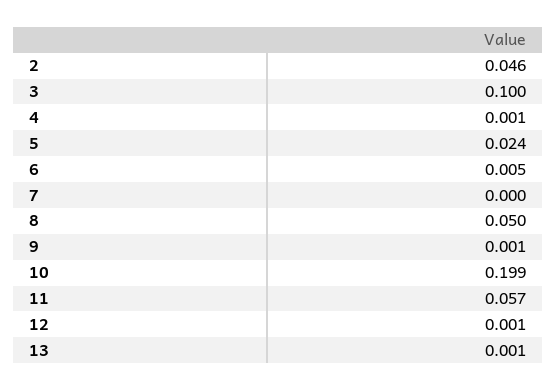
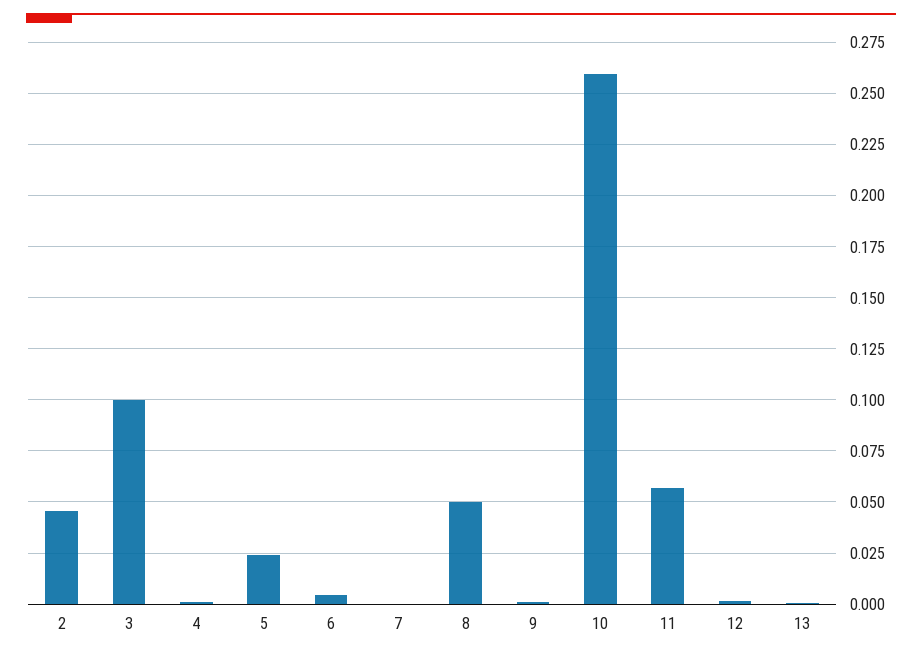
10: 0.199 -> 0.26

